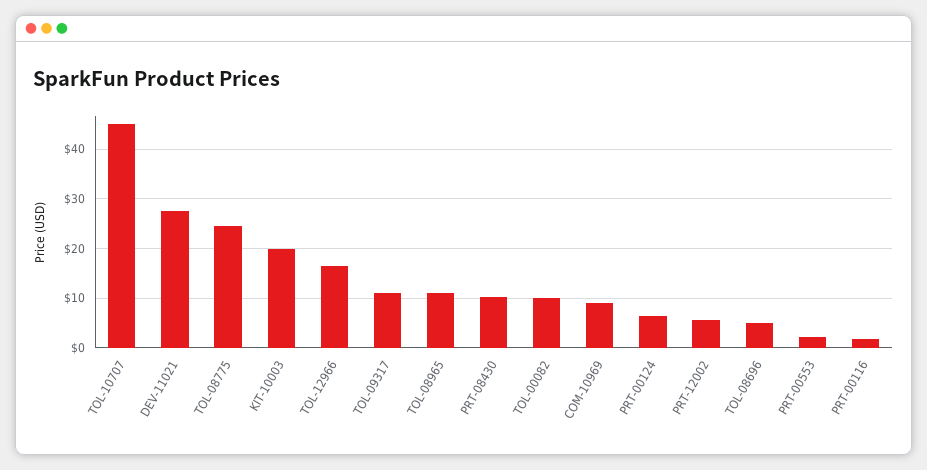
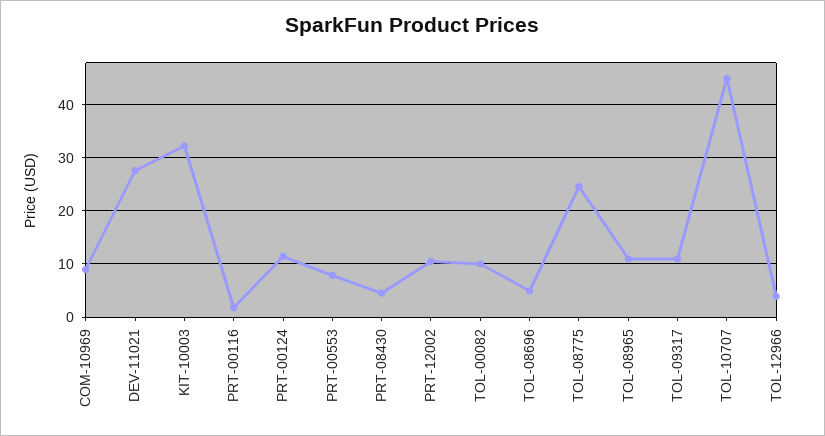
KIT-10003: 20 -> 32
TOL-12966: 16 -> 4
PRT-08430: 10 -> 4
PRT-00124: 6 -> 12
PRT-12002: 6 -> 10
PRT-00553: 2 -> 8

